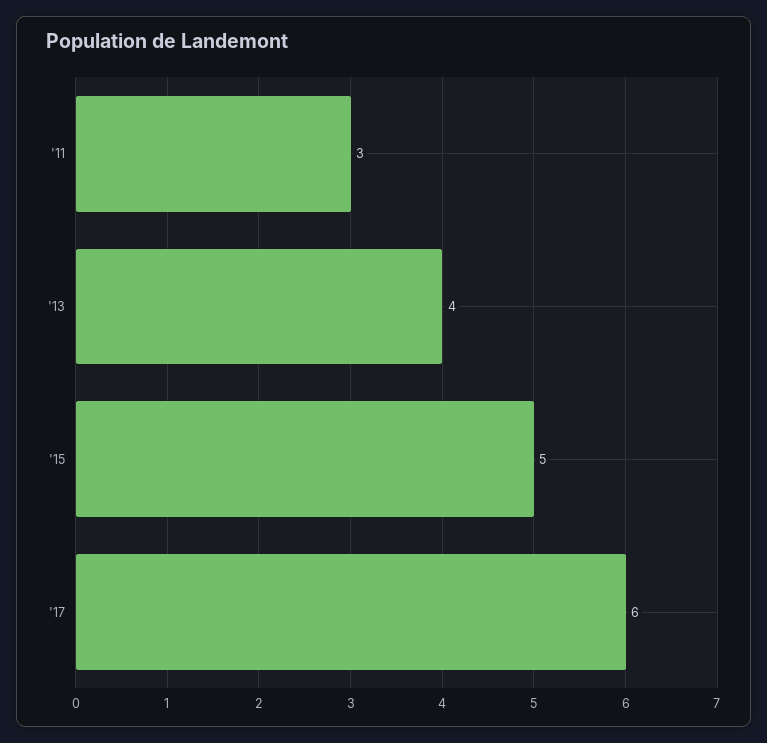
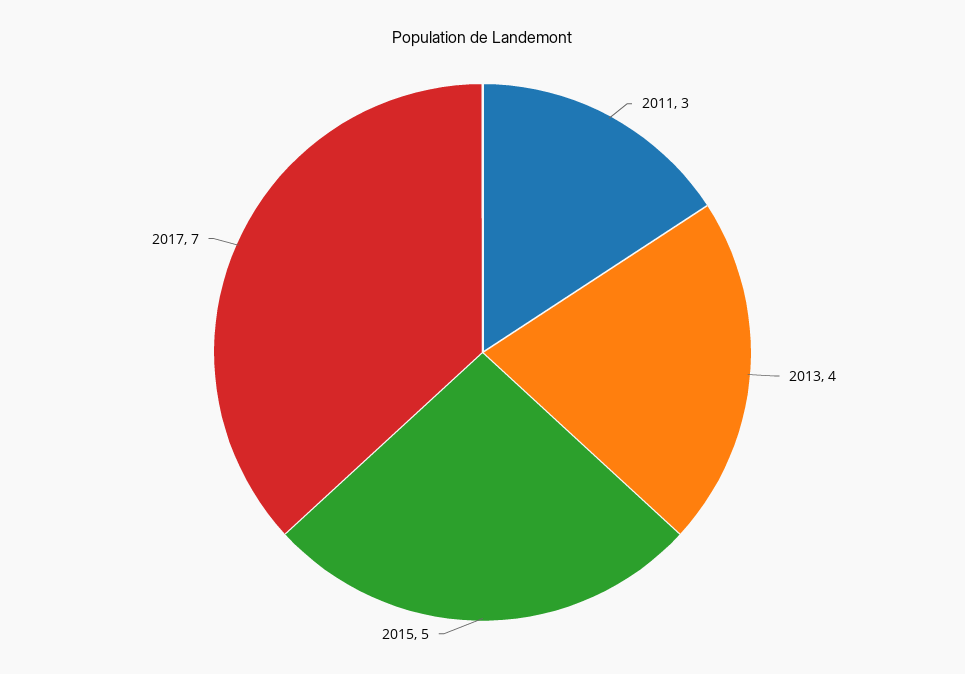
'17: 6 -> 7

